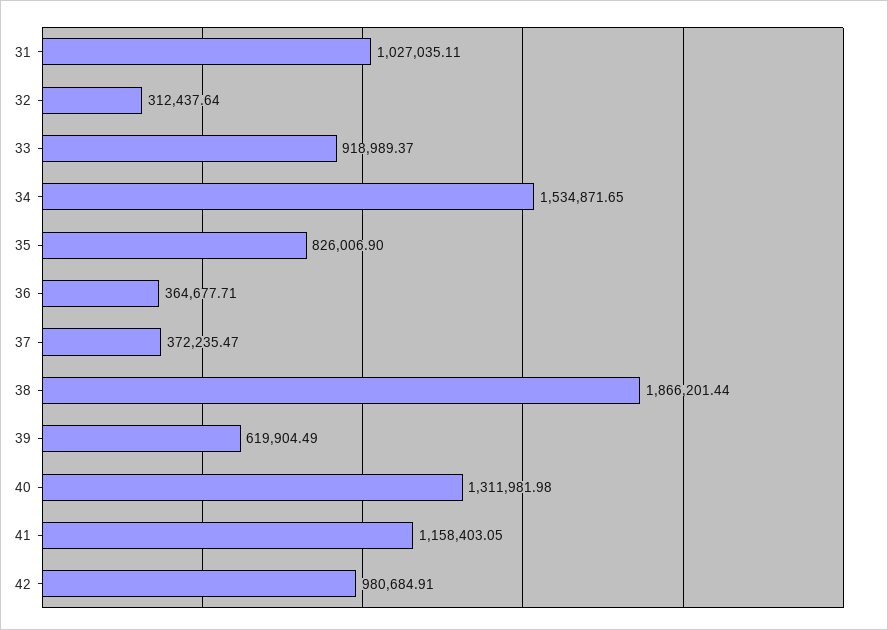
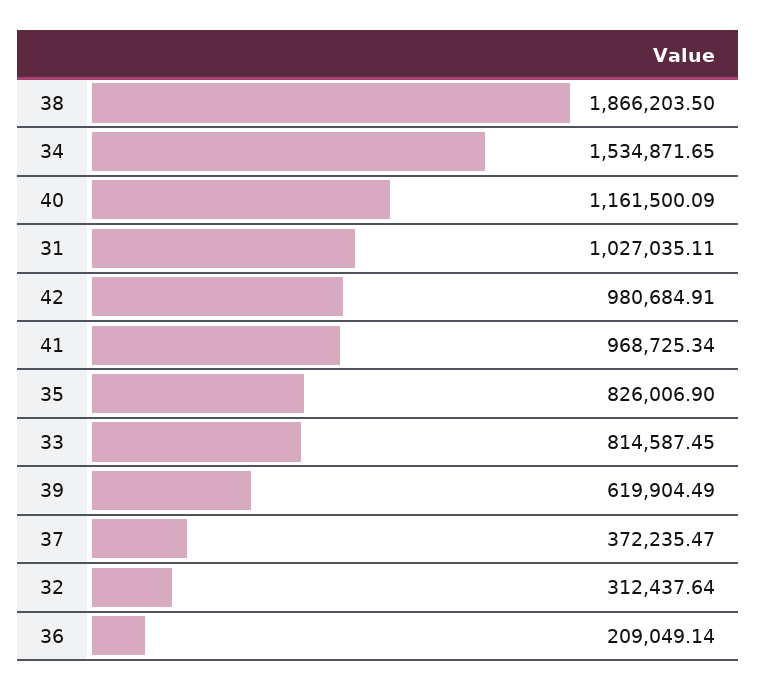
33: 918989.37 -> 814587.45
36: 364677.71 -> 209049.14
38: 1866201.44 -> 1866203.5
40: 1311981.98 -> 1161500.09
41: 1158403.05 -> 968725.34

